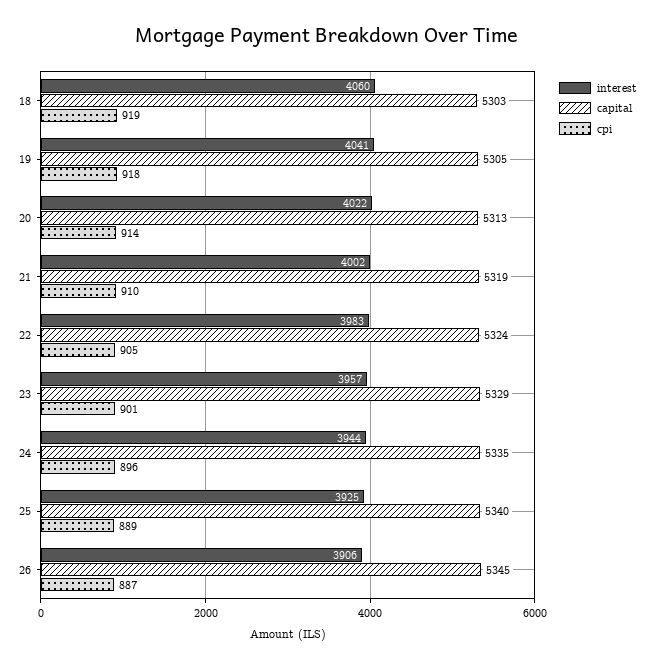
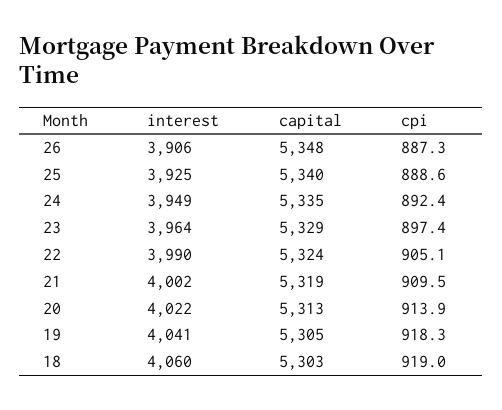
interest, 22: 3983 -> 3990
interest, 23: 3957 -> 3964
cpi, 23: 901 -> 897.4
interest, 24: 3944 -> 3949
cpi, 24: 896 -> 892.4
capital, 26: 5345 -> 5348

